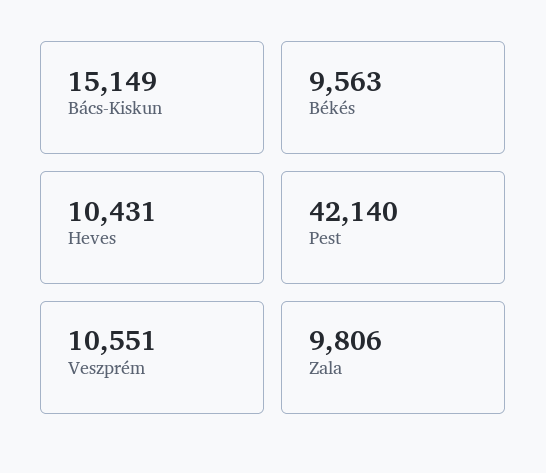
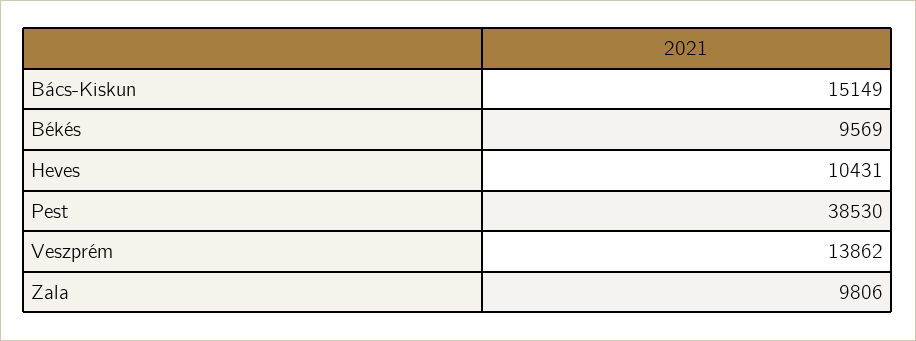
Békés: 9563 -> 9569
Pest: 42140 -> 38530
Veszprém: 10551 -> 13862

